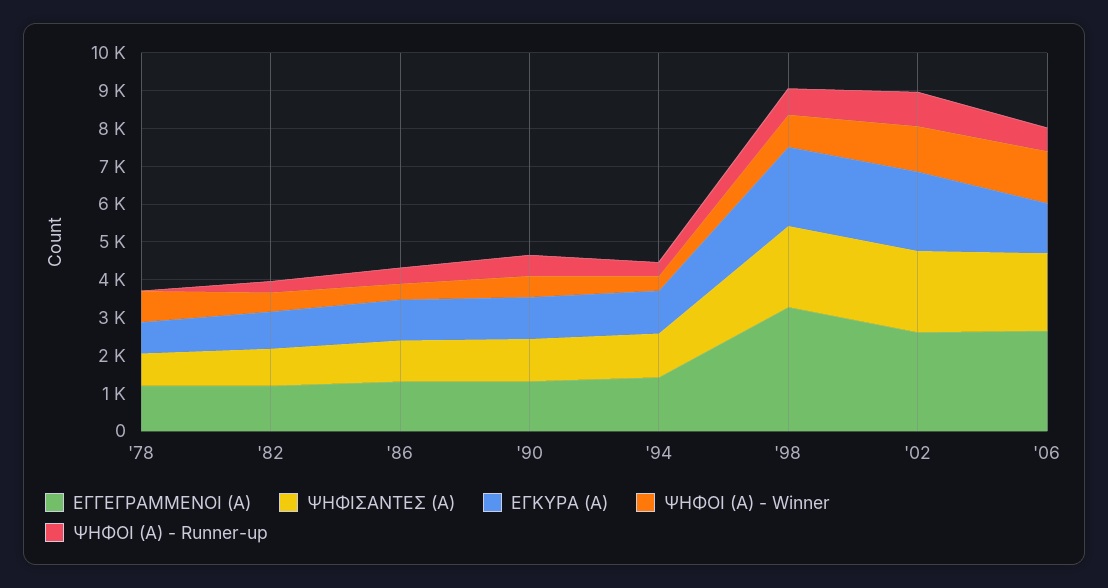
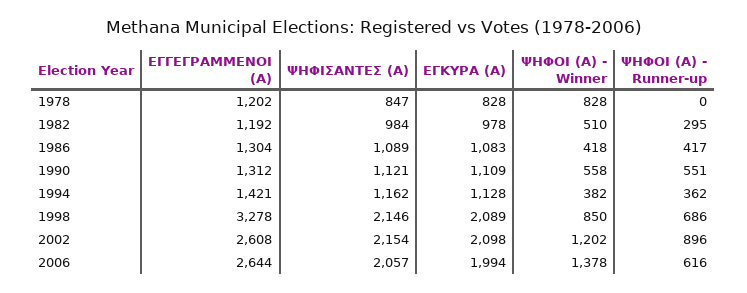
ΕΓΚΥΡΑ (Α), '06: 1250 -> 1994

